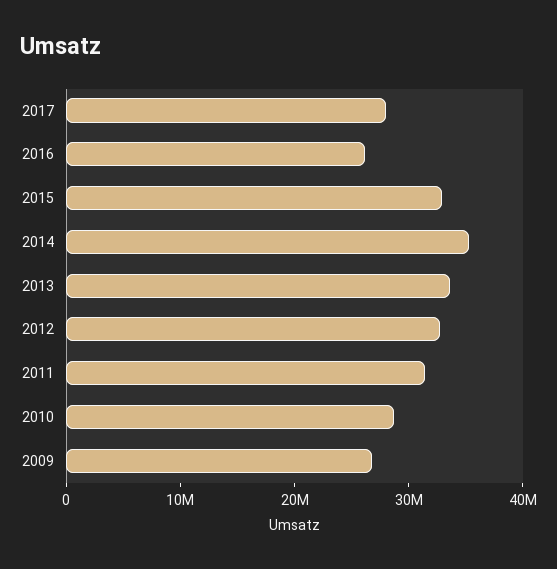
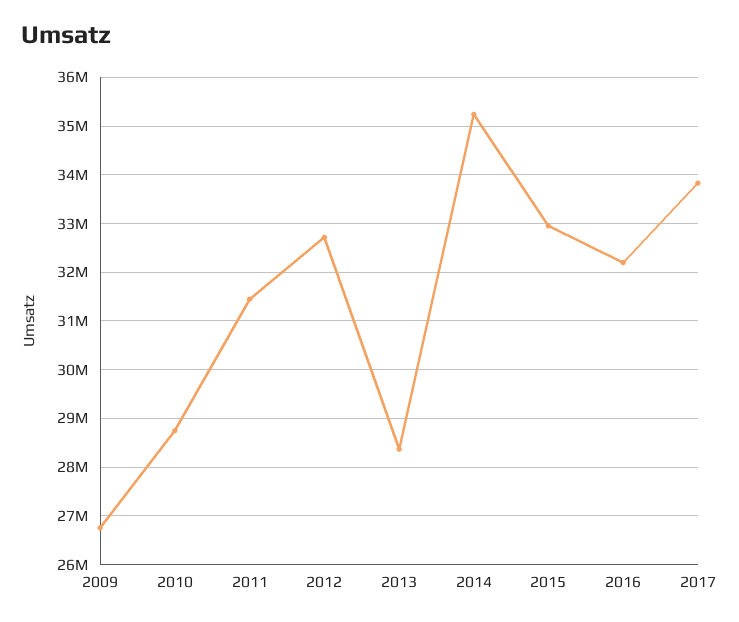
2017: 28000000 -> 33800000
2016: 26000000 -> 32200000
2013: 34000000 -> 28400000

